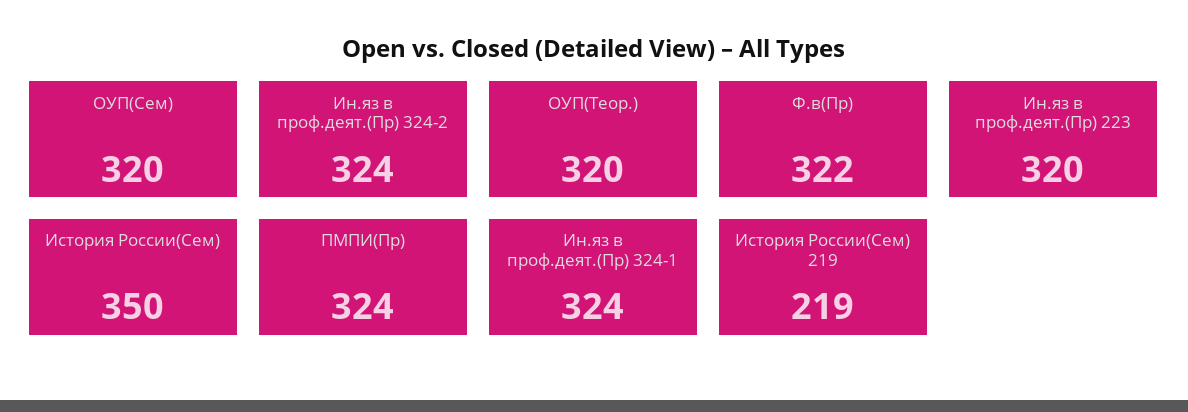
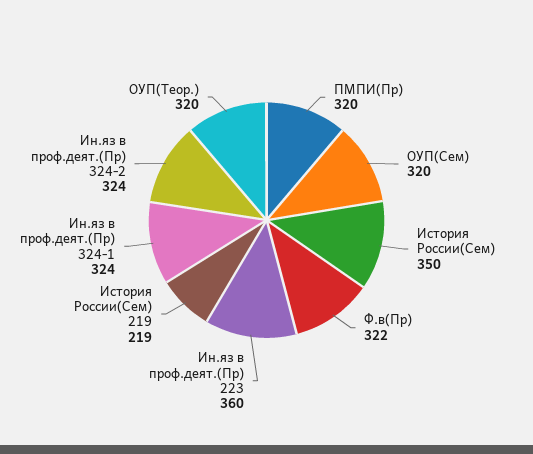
Ин.яз в проф.деят.(Пр) 223: 320 -> 360
ПМПИ(Пр): 324 -> 320

